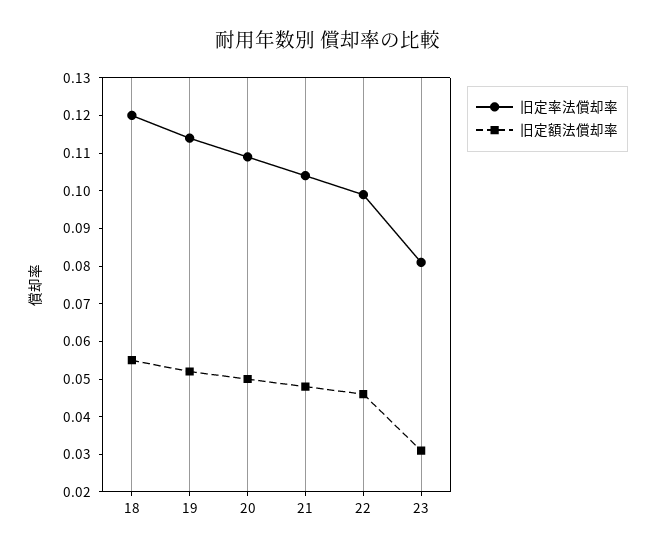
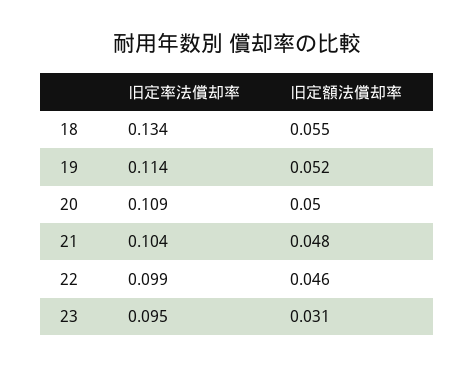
旧定率法償却率, 18: 0.12 -> 0.134
旧定率法償却率, 23: 0.08 -> 0.095

